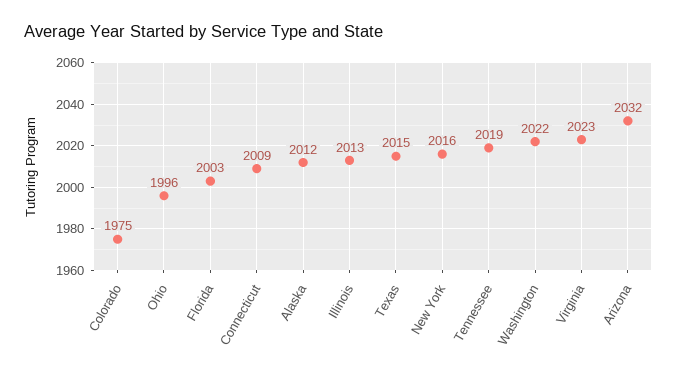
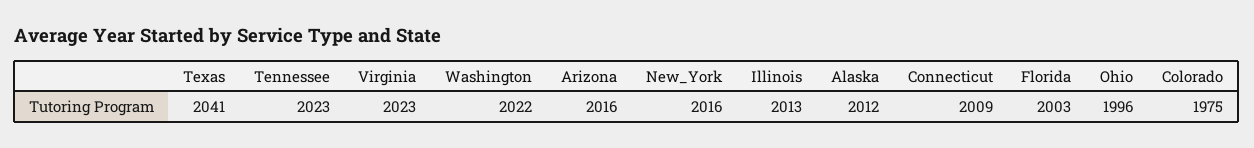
Texas: 2015 -> 2041
Tennessee: 2019 -> 2023
Arizona: 2032 -> 2016

